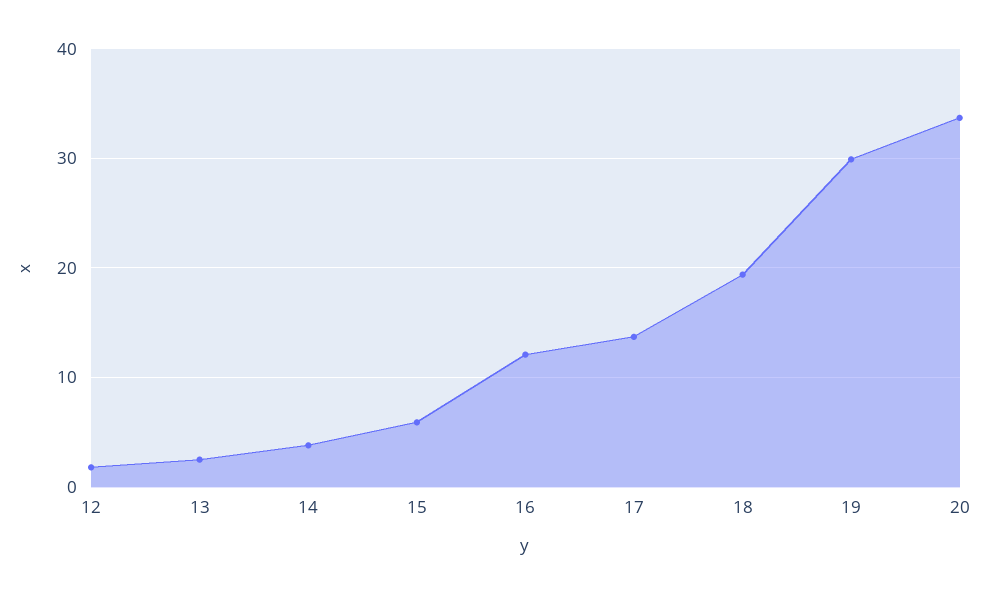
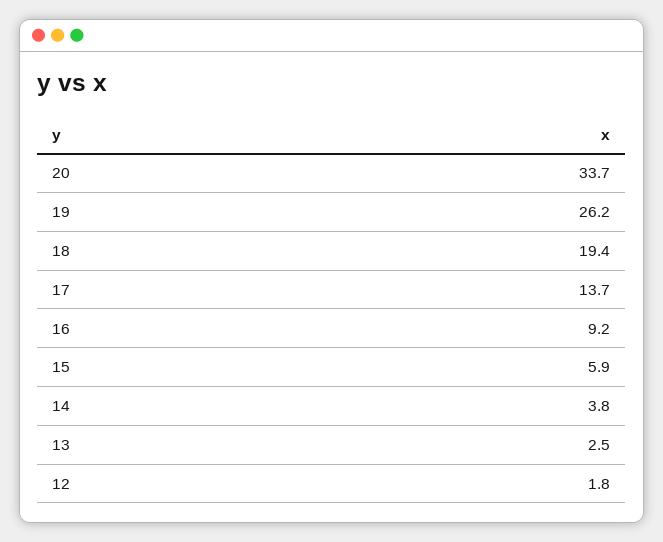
16: 12 -> 9.2
19: 30 -> 26.2

